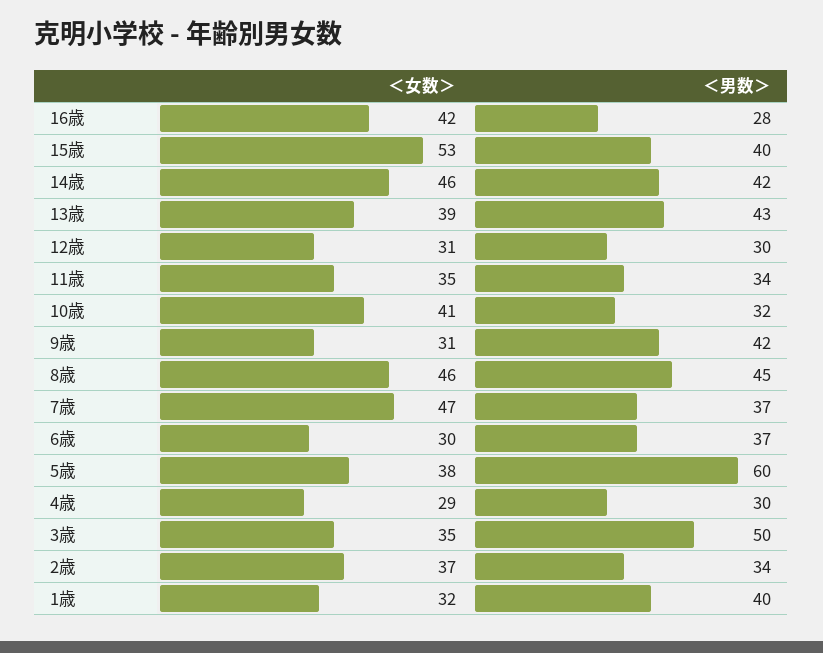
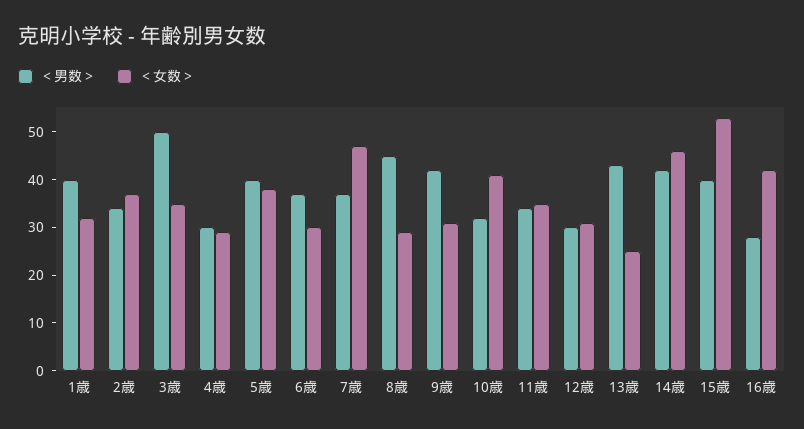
＜女数＞, 13歳: 39 -> 25
＜女数＞, 8歳: 46 -> 30
＜男数＞, 5歳: 60 -> 40

